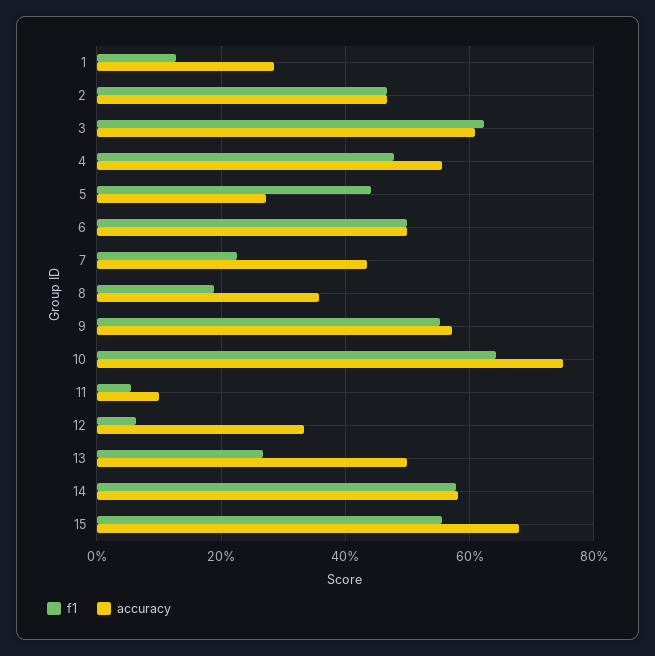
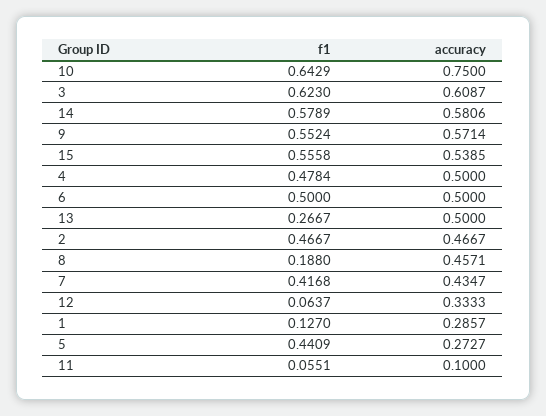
accuracy, 4: 0.56 -> 0.5
f1, 7: 0.22 -> 0.4168
accuracy, 8: 0.36 -> 0.4571
accuracy, 15: 0.68 -> 0.5385

